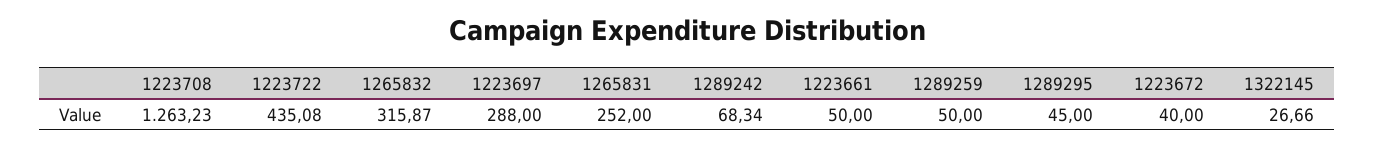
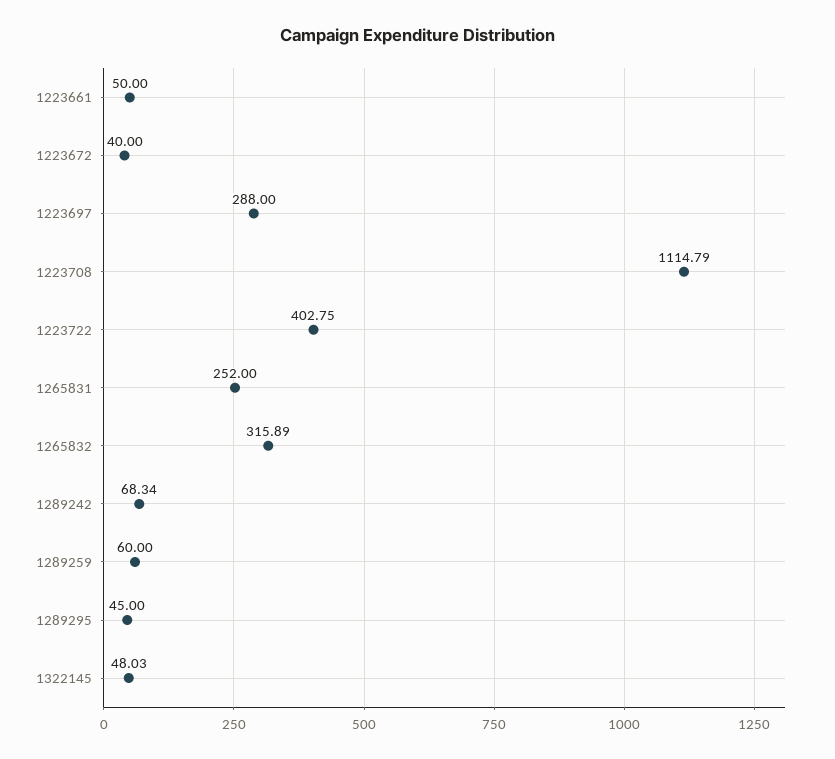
1223708: 1263.23 -> 1114.79
1223722: 435.08 -> 402.75
1265832: 315.87 -> 315.89
1289259: 50 -> 60
1322145: 26.66 -> 48.03

